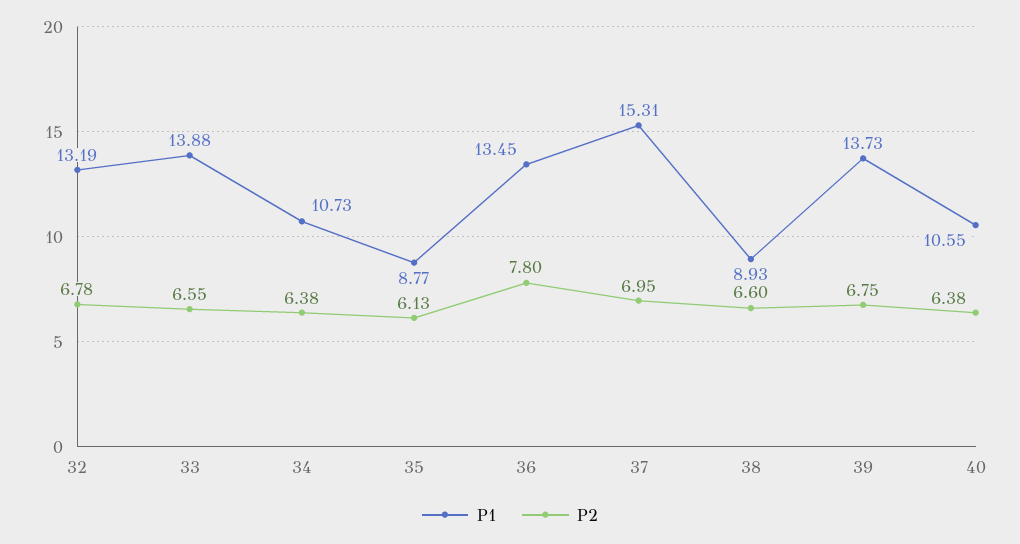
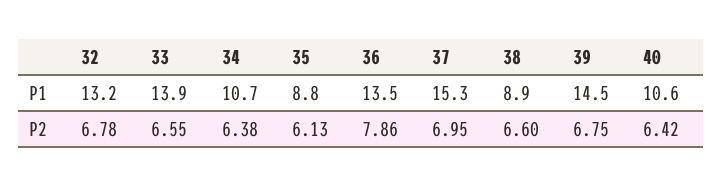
P2, 36: 7.8 -> 7.86
P1, 39: 13.73 -> 14.5
P2, 40: 6.38 -> 6.42

